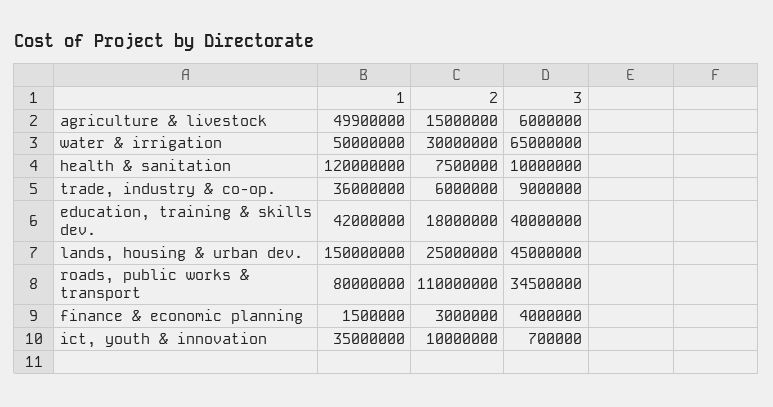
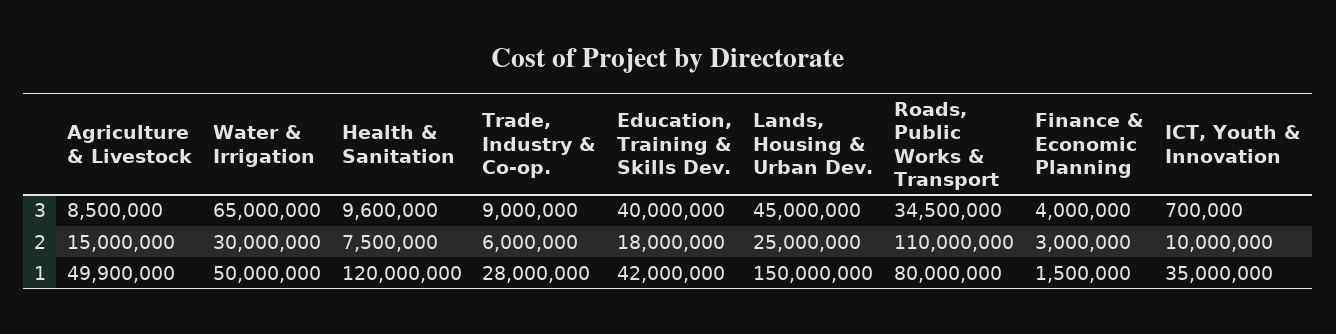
3, agriculture & livestock: 6000000 -> 8500000
3, health & sanitation: 10000000 -> 9600000
1, trade, industry & co-op.: 36000000 -> 28000000

